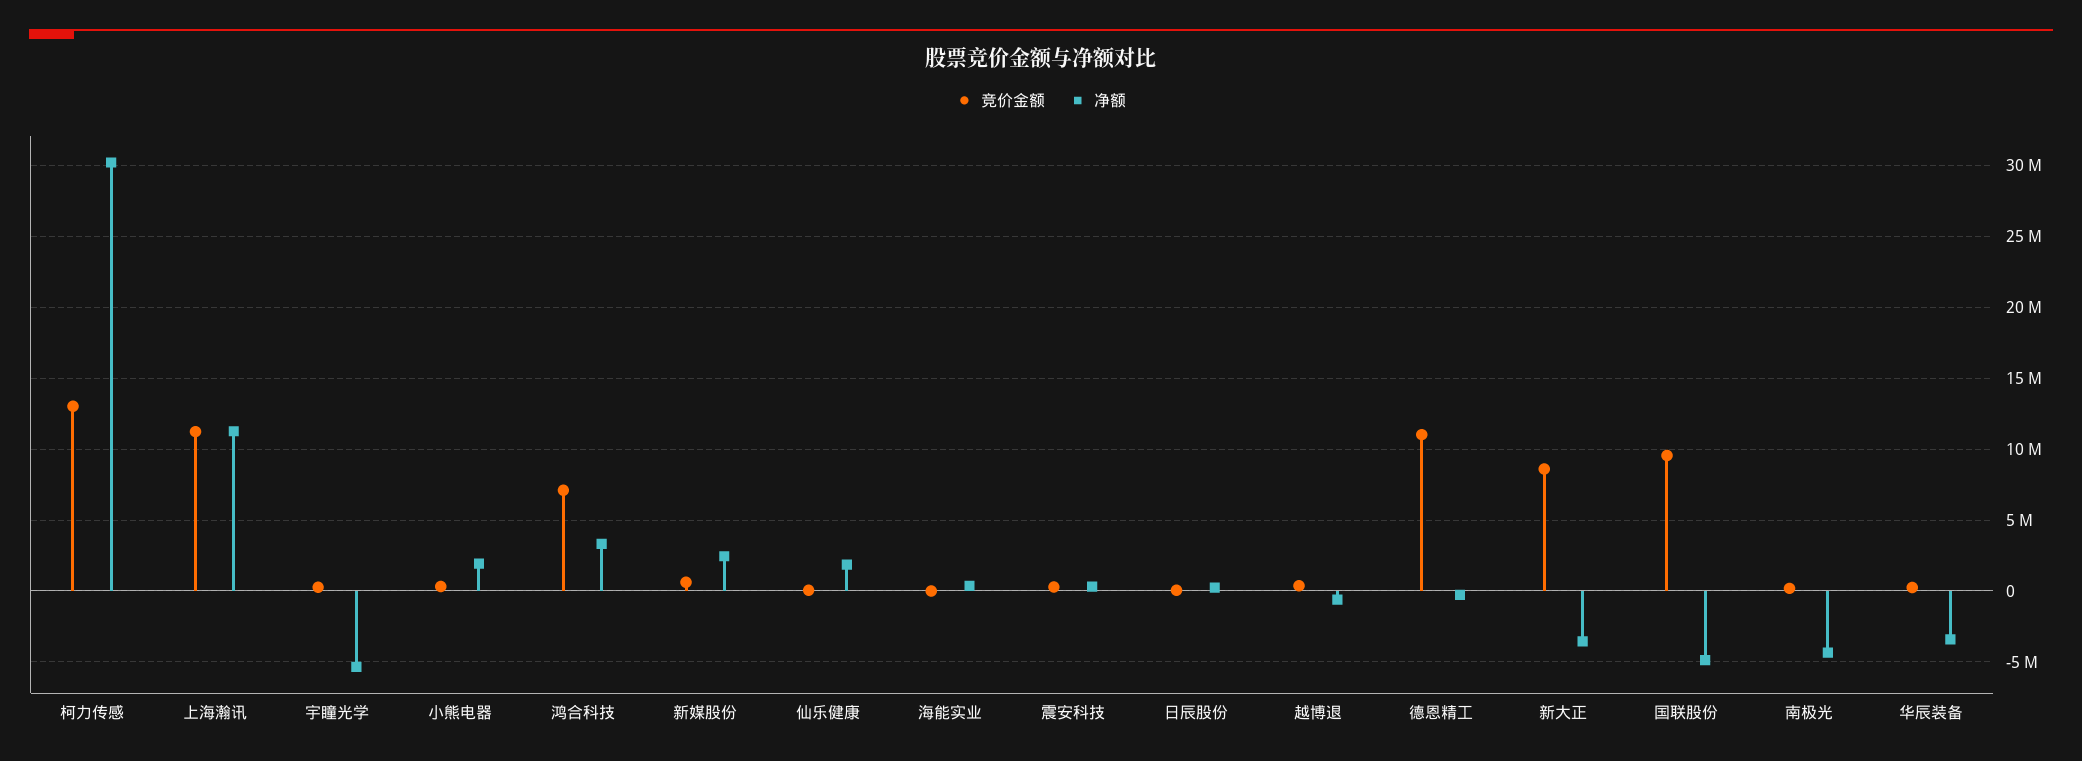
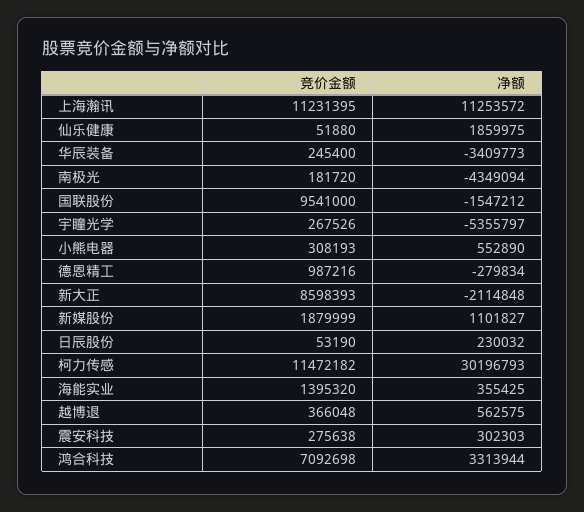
竞价金额, 柯力传感: 13000000 -> 11472182
净额, 小熊电器: 2000000 -> 552890
竞价金额, 新媒股份: 500000 -> 1879999
净额, 新媒股份: 2500000 -> 1101827
竞价金额, 海能实业: 0 -> 1395320
净额, 越博退: -500000 -> 562575
竞价金额, 德恩精工: 11000000 -> 987216
净额, 新大正: -3500000 -> -2114848
净额, 国联股份: -5000000 -> -1547212

